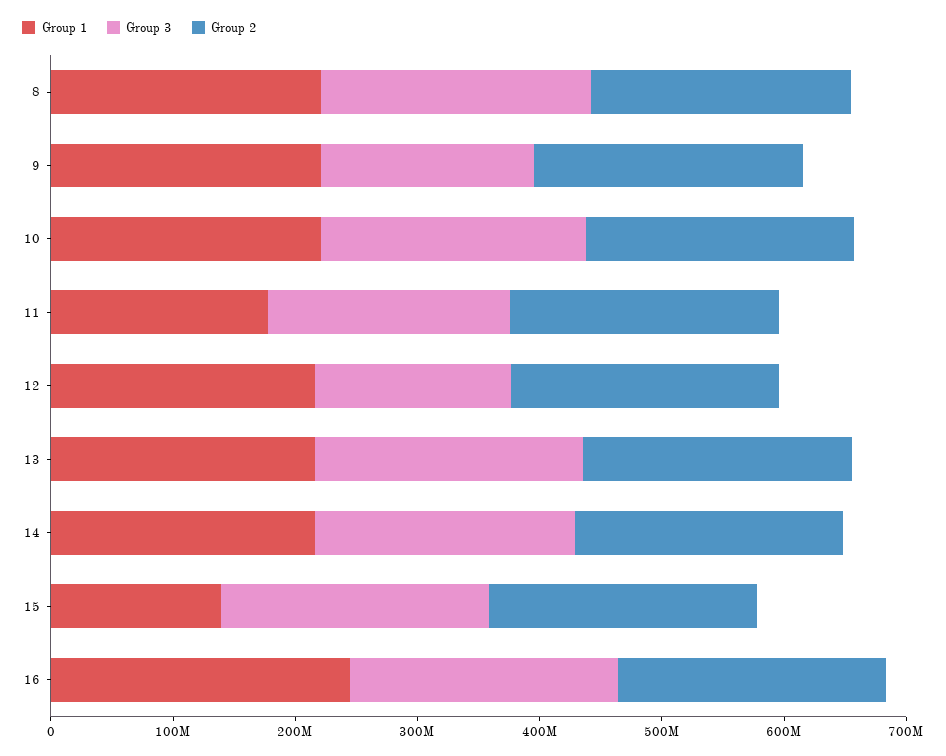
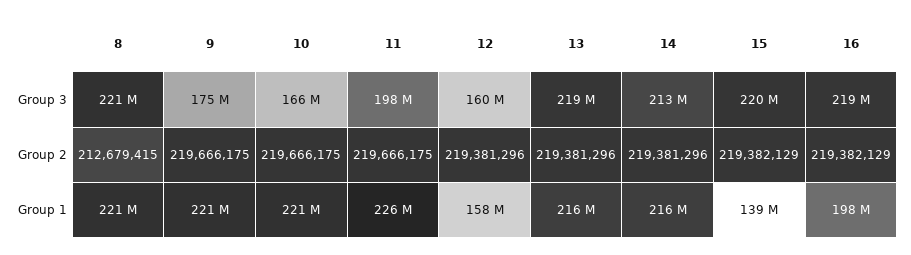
Group 3, 10: 220000000 -> 166000000
Group 1, 11: 180000000 -> 226000000
Group 1, 12: 220000000 -> 158000000
Group 1, 16: 240000000 -> 198000000

